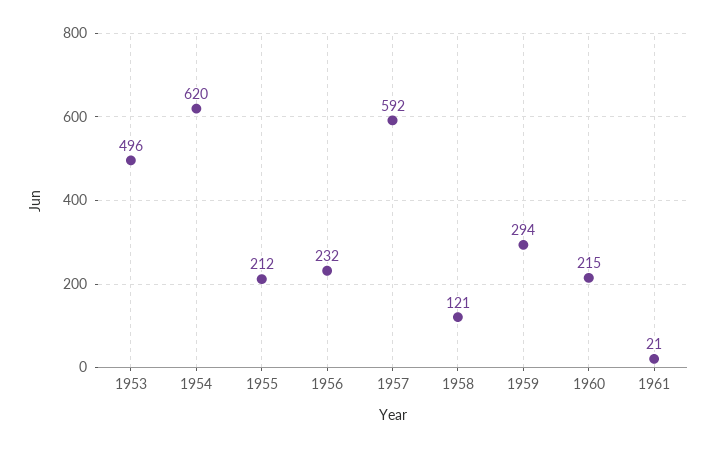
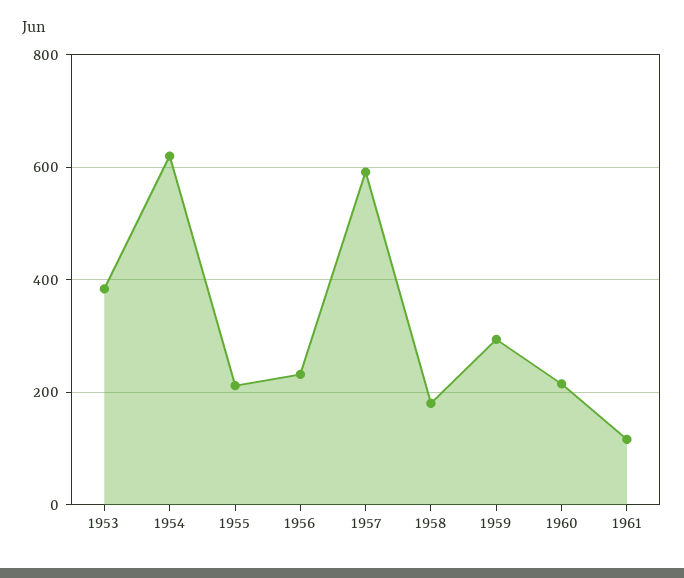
1953: 496 -> 380
1958: 121 -> 180
1961: 21 -> 120

